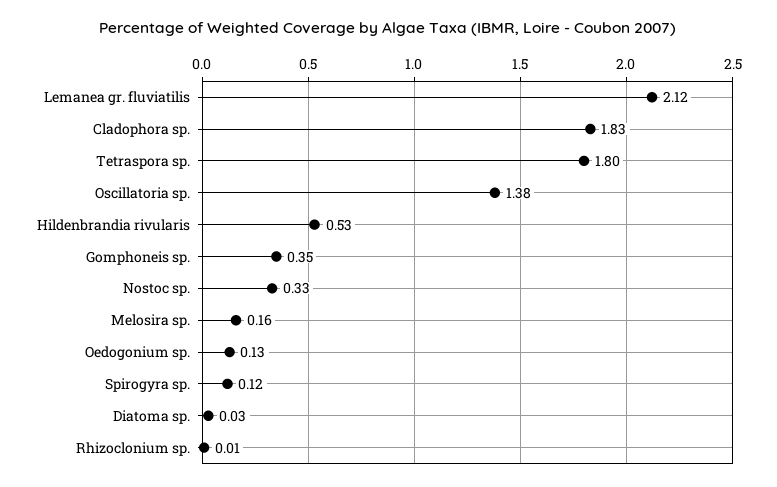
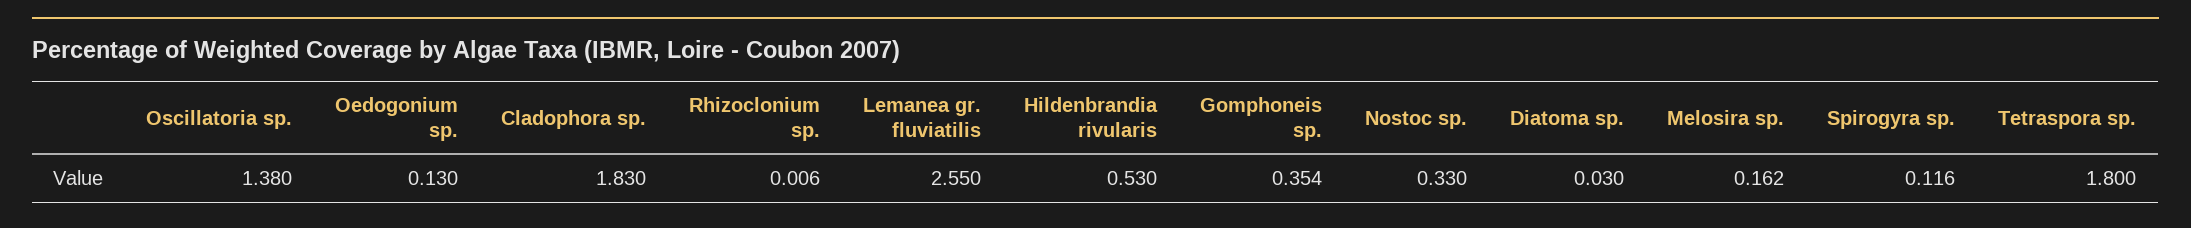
Lemanea gr. fluviatilis: 2.12 -> 2.55

